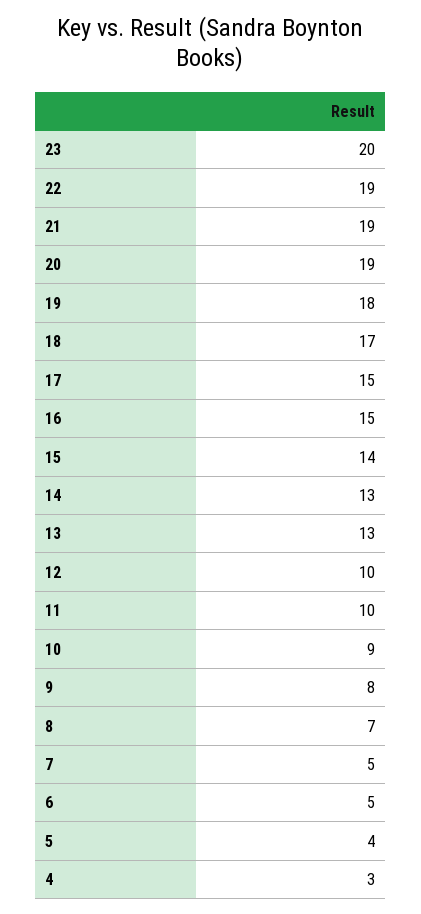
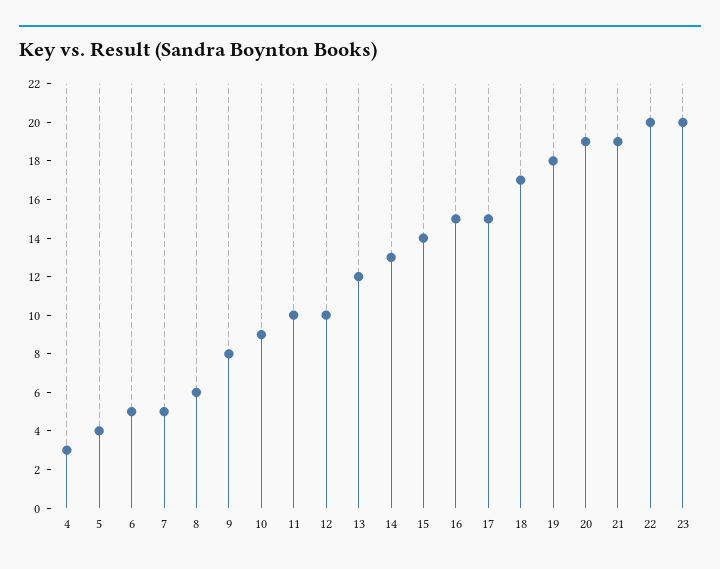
22: 19 -> 20
13: 13 -> 12
8: 7 -> 6

